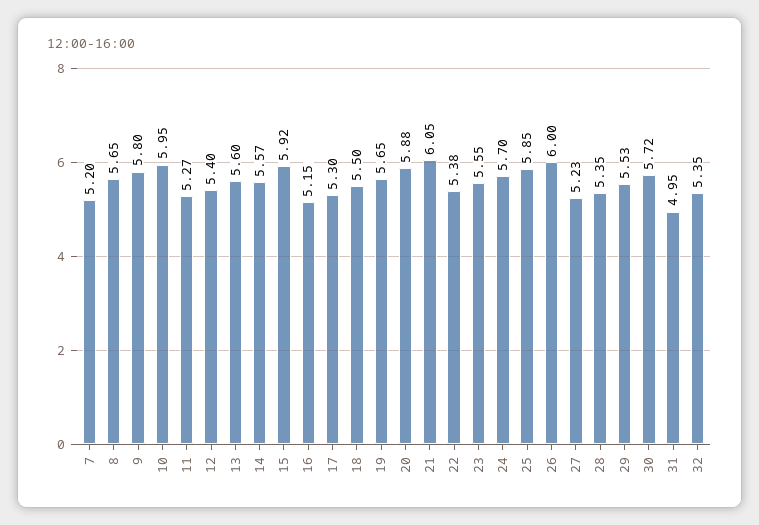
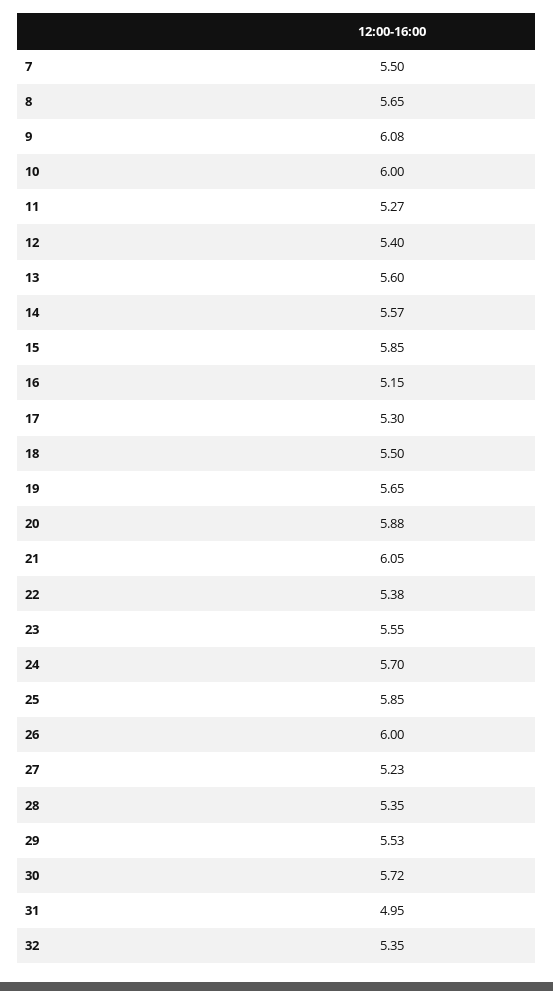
7: 5.2 -> 5.5
9: 5.8 -> 6.08
10: 5.95 -> 6
15: 5.92 -> 5.85

